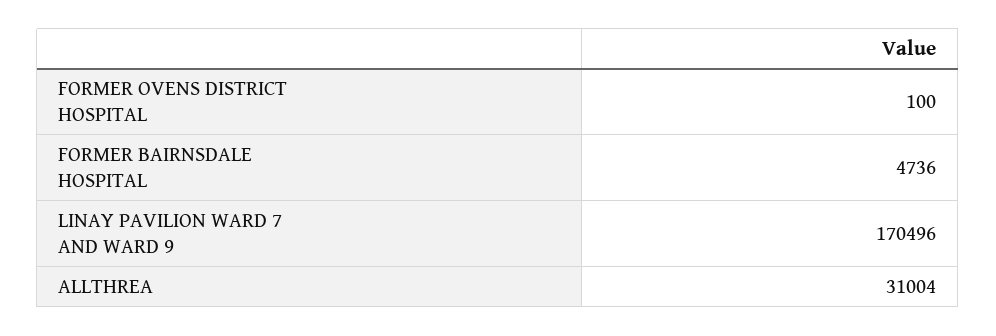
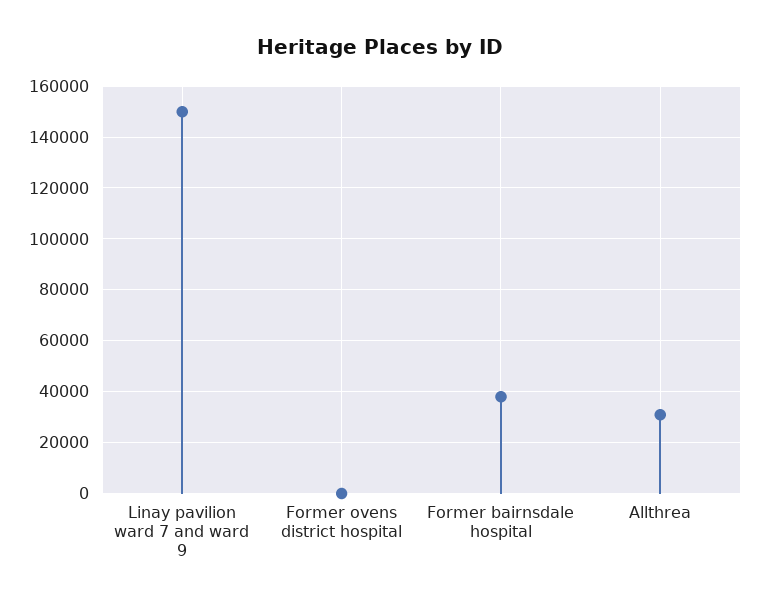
FORMER BAIRNSDALE HOSPITAL: 4736 -> 37500
LINAY PAVILION WARD 7 AND WARD 9: 170496 -> 150000

